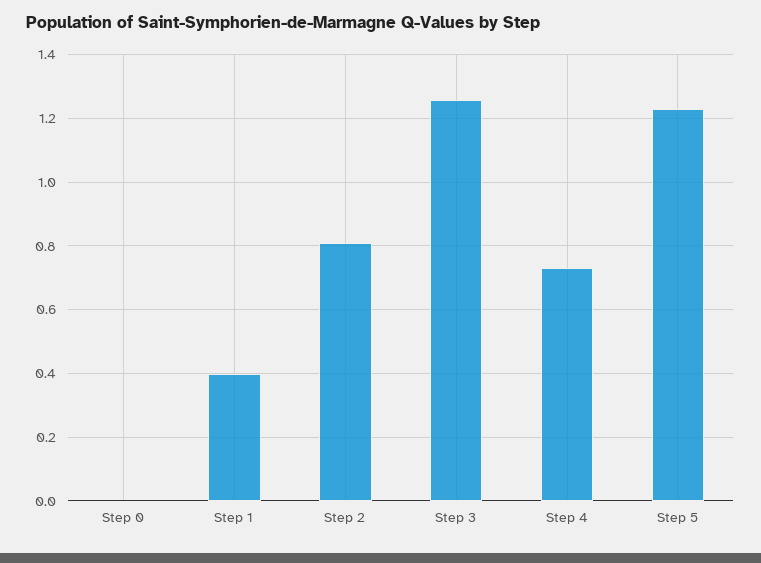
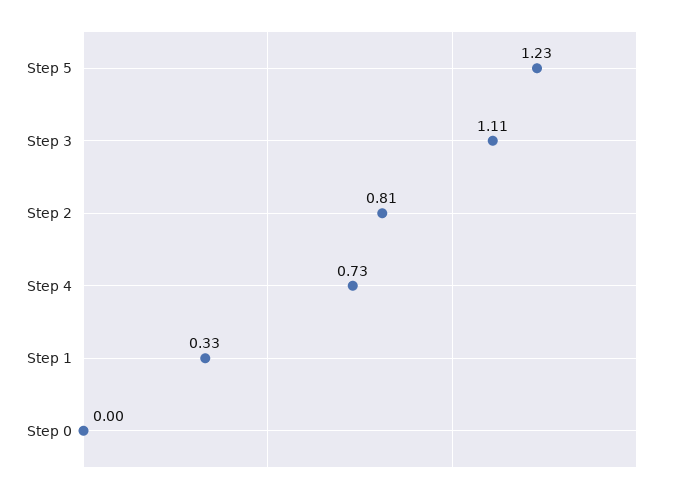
Step 1: 0.4 -> 0.33
Step 3: 1.26 -> 1.11

